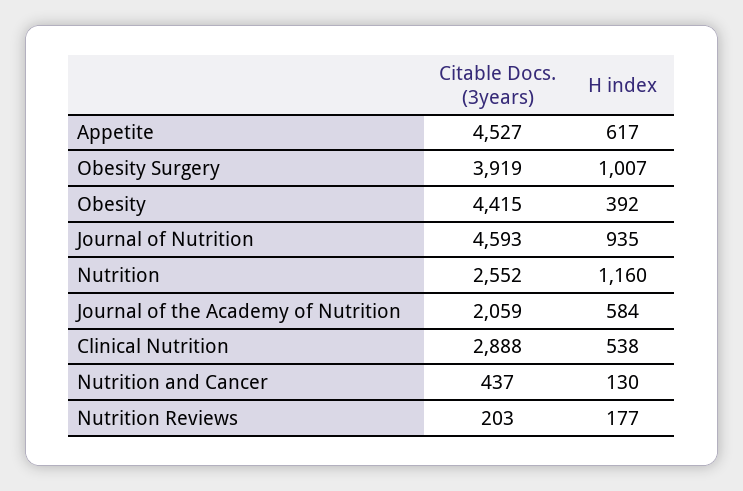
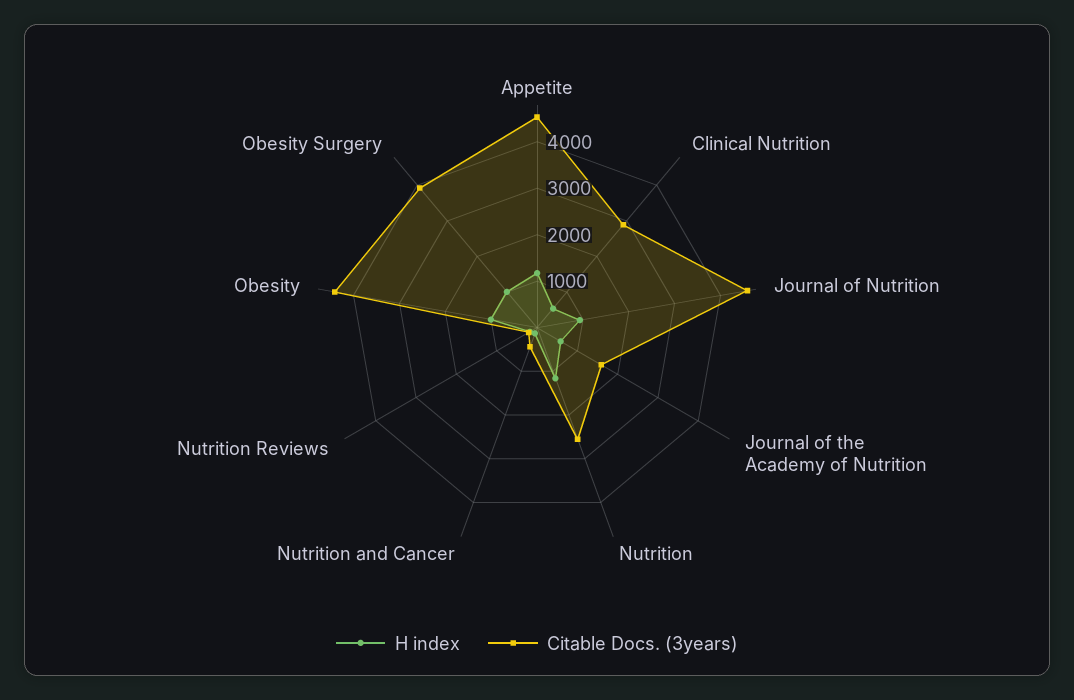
H index, Appetite: 617 -> 1200
H index, Obesity: 392 -> 1000
Citable Docs. (3years), Journal of the Academy of Nutrition: 2059 -> 1600

